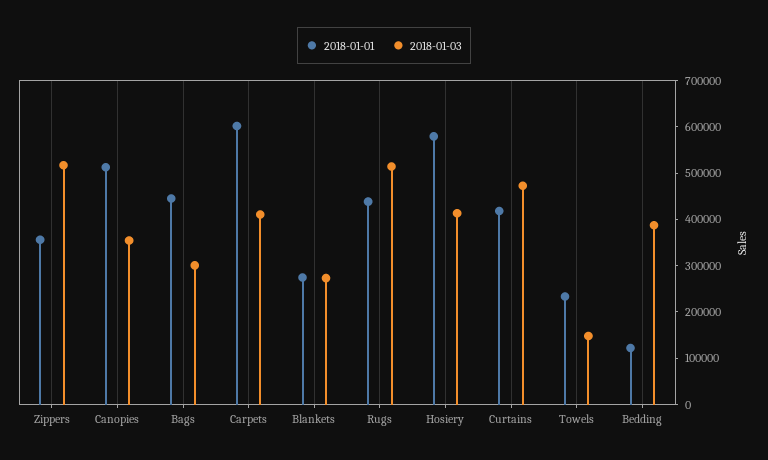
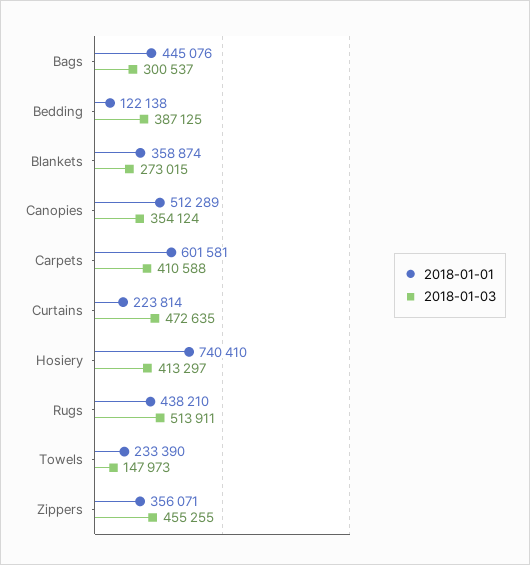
2018-01-03, Zippers: 520000 -> 455255
2018-01-01, Blankets: 280000 -> 358874
2018-01-01, Hosiery: 580000 -> 740410
2018-01-01, Curtains: 420000 -> 223814

